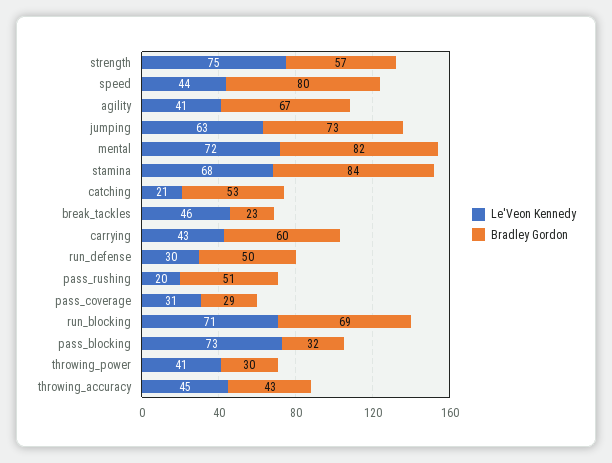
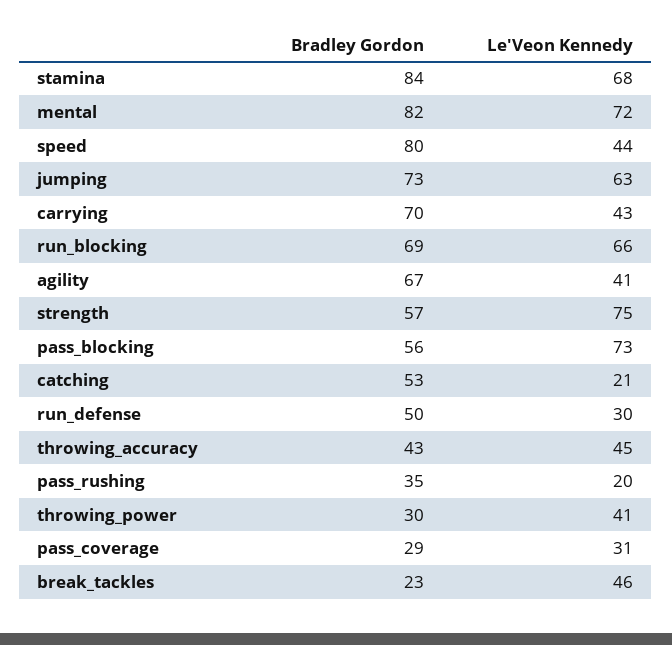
Bradley Gordon, carrying: 60 -> 70
Bradley Gordon, pass_rushing: 51 -> 35
Le'Veon Kennedy, run_blocking: 71 -> 66
Bradley Gordon, pass_blocking: 32 -> 56

